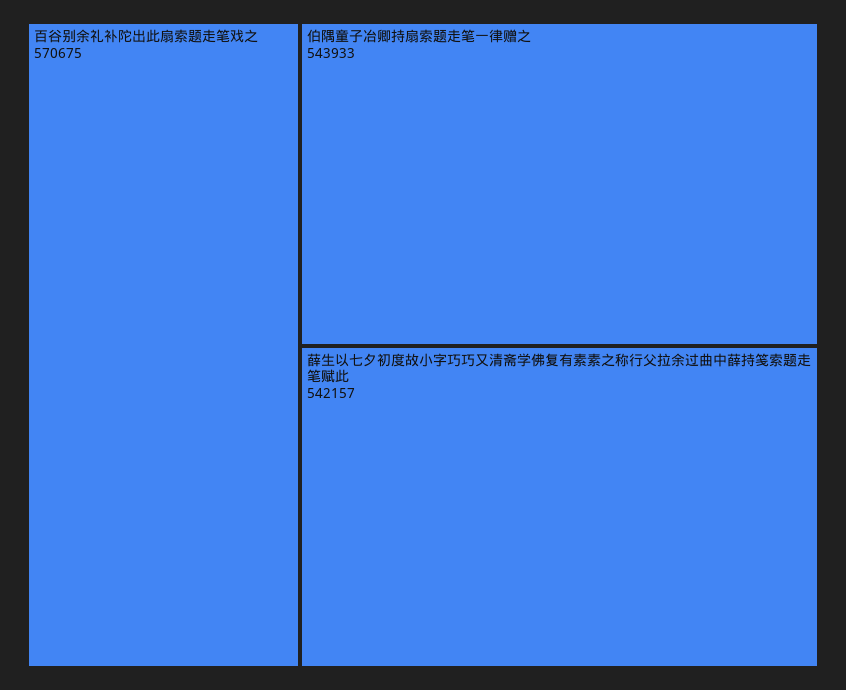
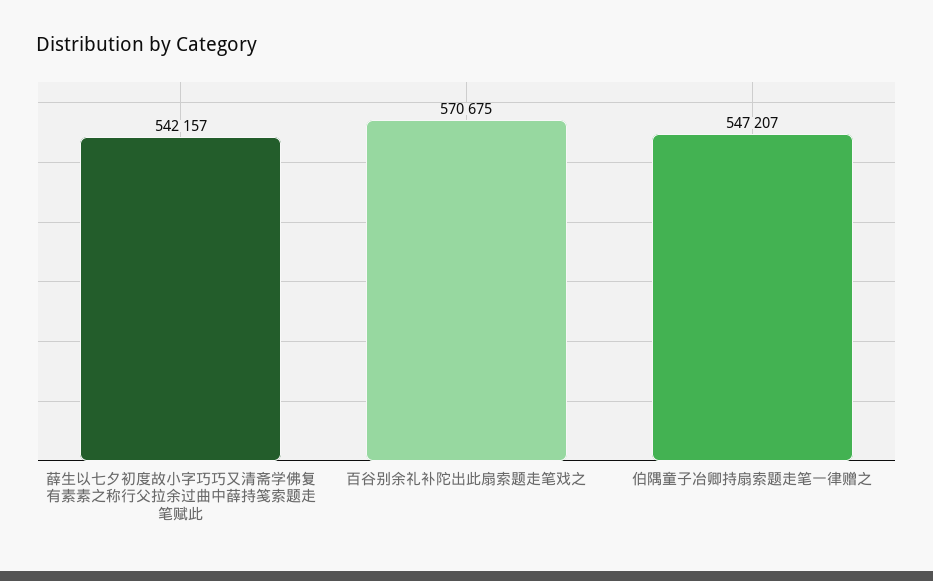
伯隅童子冶卿持扇索题走笔一律赠之: 543933 -> 547207

